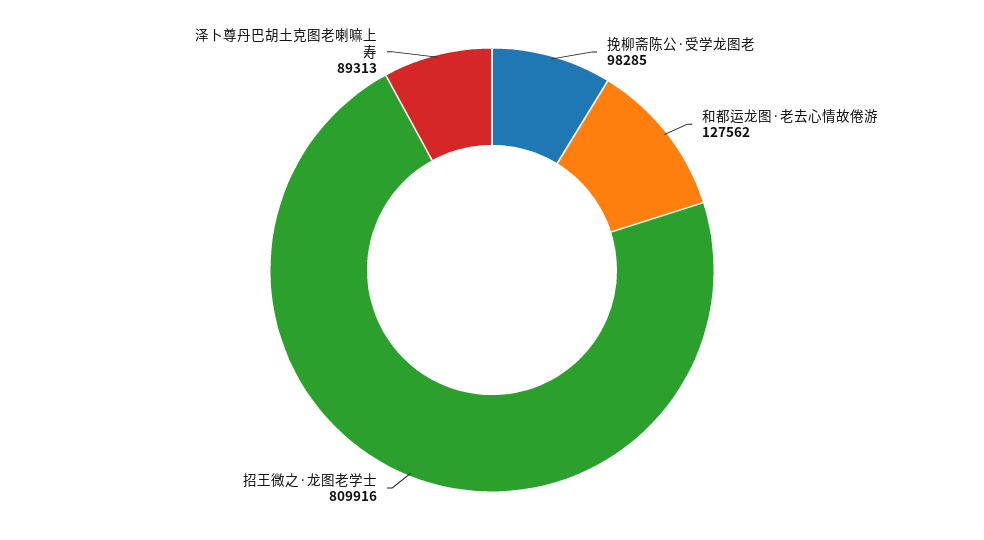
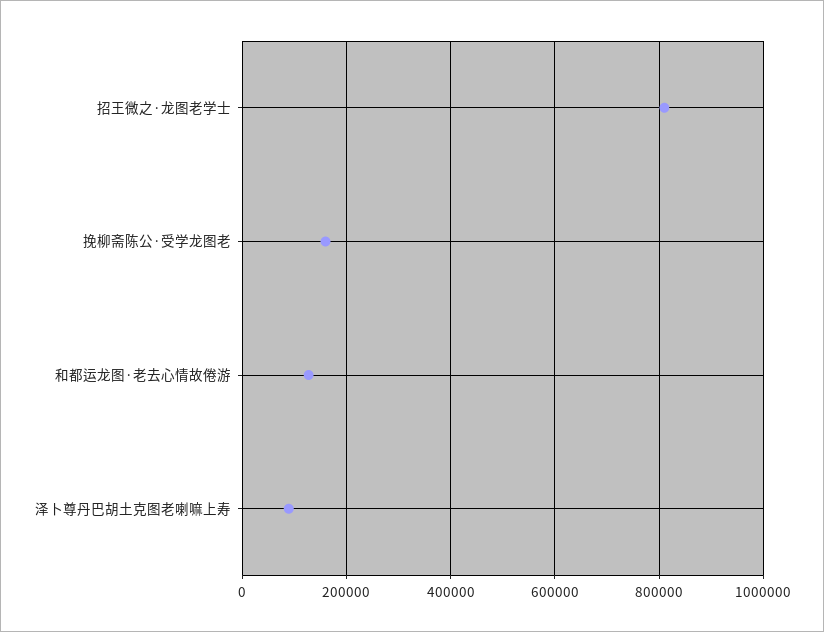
挽柳斋陈公·受学龙图老: 98285 -> 160000

